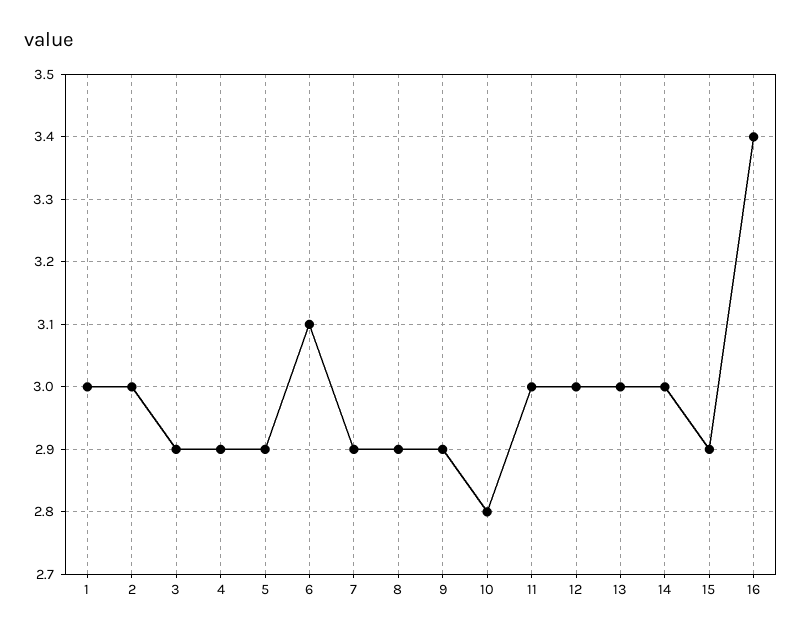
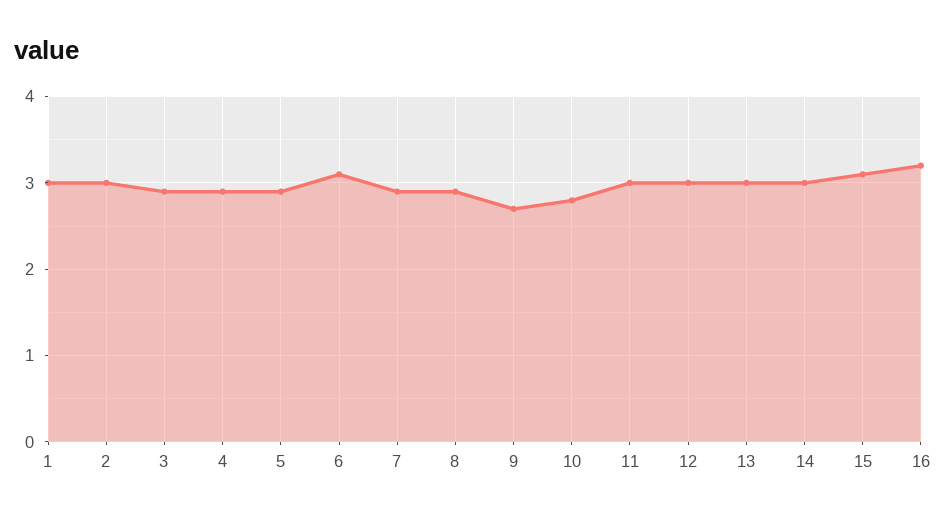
9: 2.9 -> 2.7
15: 2.9 -> 3.1
16: 3.4 -> 3.2

